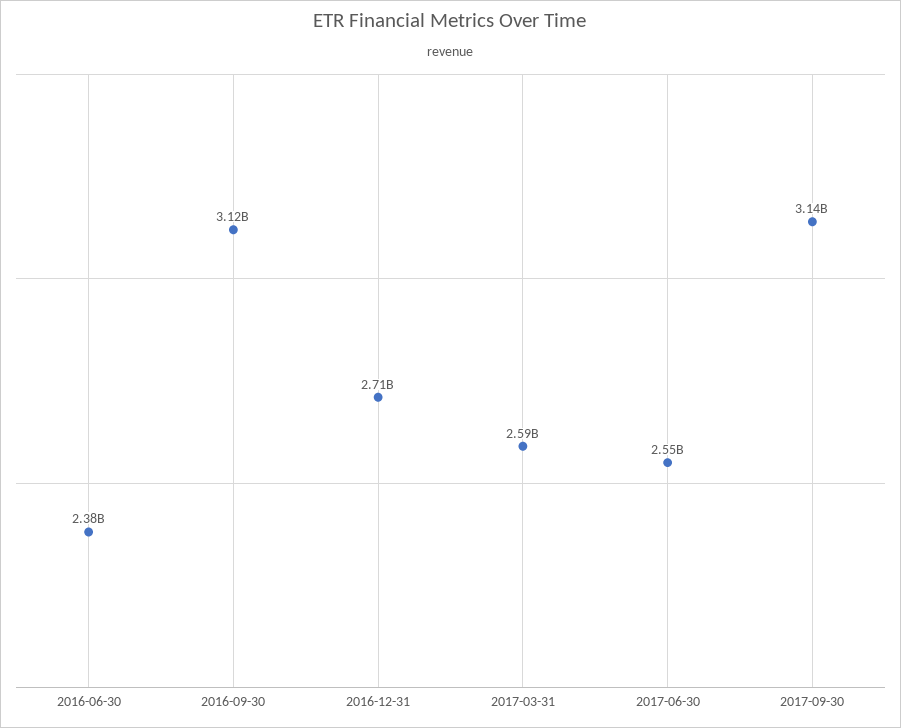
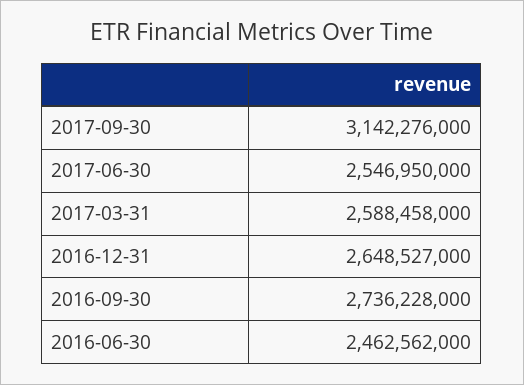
2016-06-30: 2380000000 -> 2462562000
2016-09-30: 3120000000 -> 2736228000
2016-12-31: 2710000000 -> 2648527000

